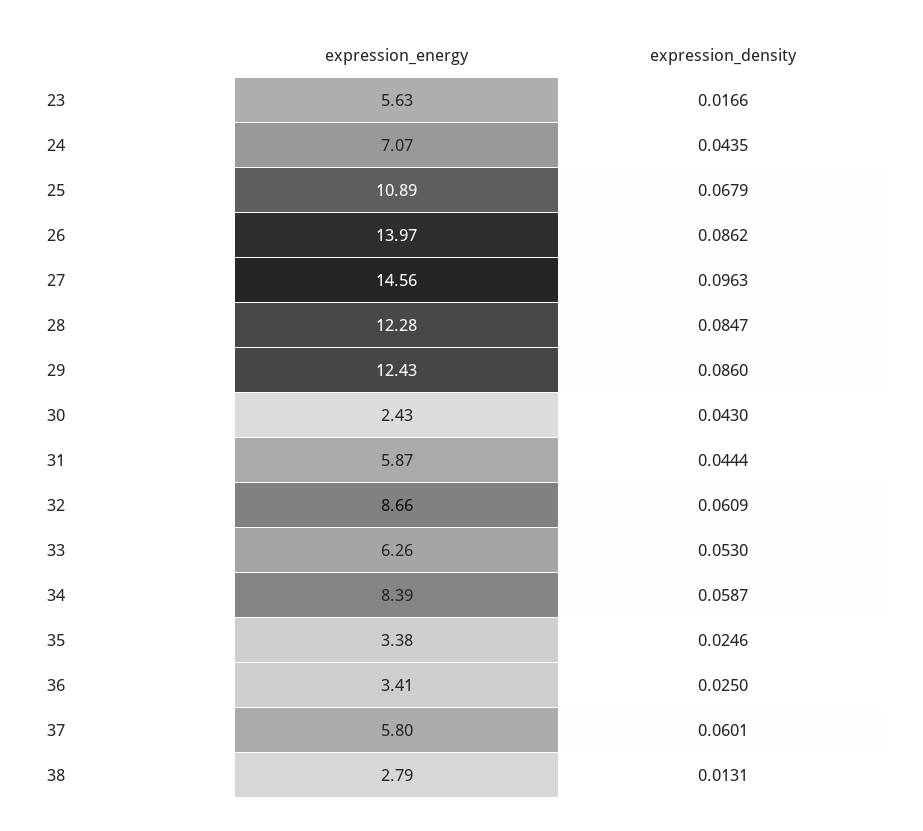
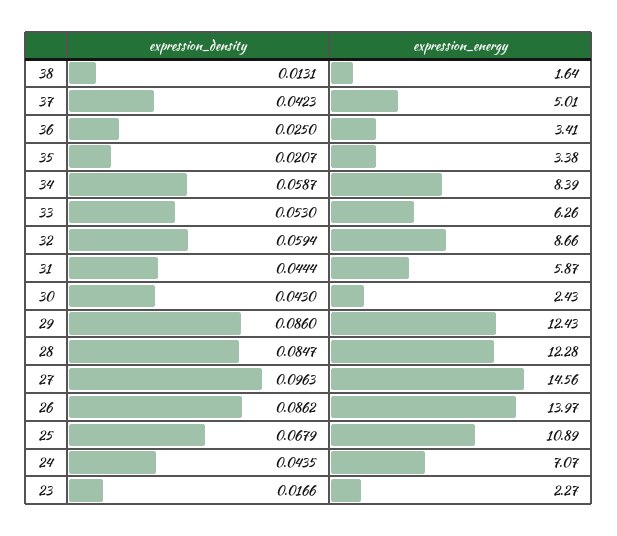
expression_energy, 23: 5.63 -> 2.27
expression_density, 32: 0.0609 -> 0.0594
expression_density, 35: 0.0246 -> 0.0207
expression_energy, 37: 5.8 -> 5.01
expression_density, 37: 0.0601 -> 0.0423
expression_energy, 38: 2.79 -> 1.64

